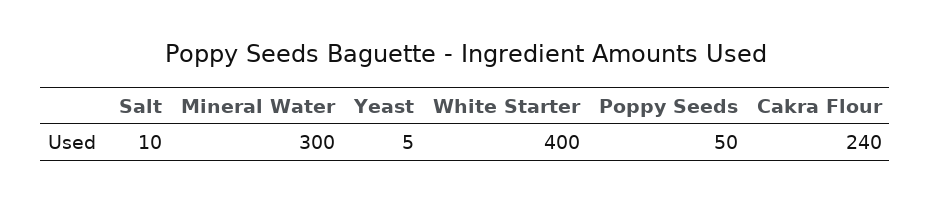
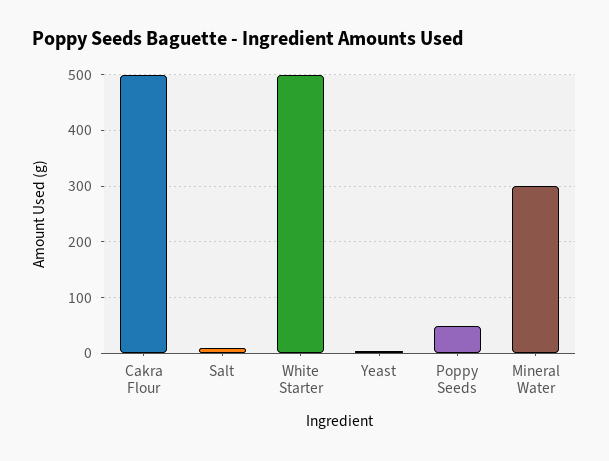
White Starter: 400 -> 500
Cakra Flour: 240 -> 500

